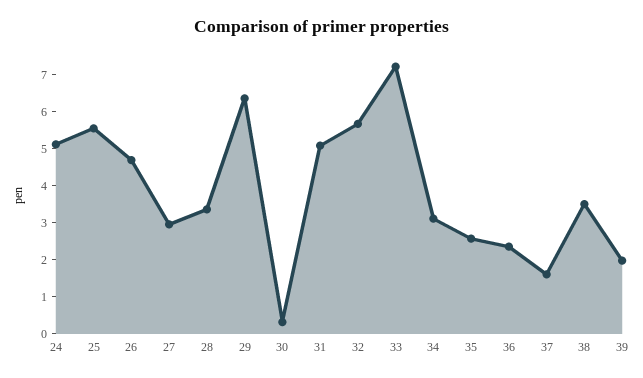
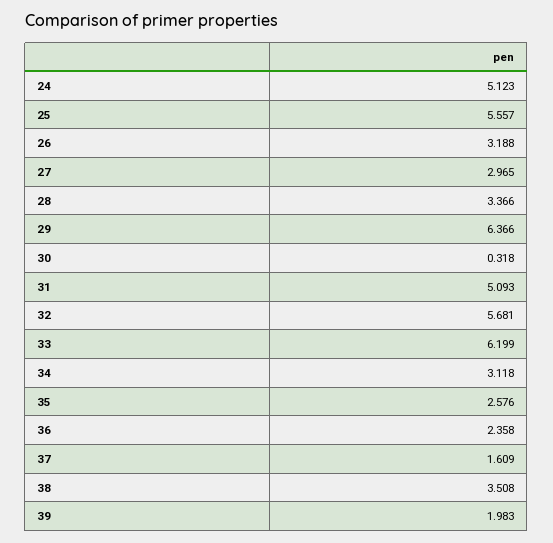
26: 4.75 -> 3.188
33: 7.25 -> 6.199

